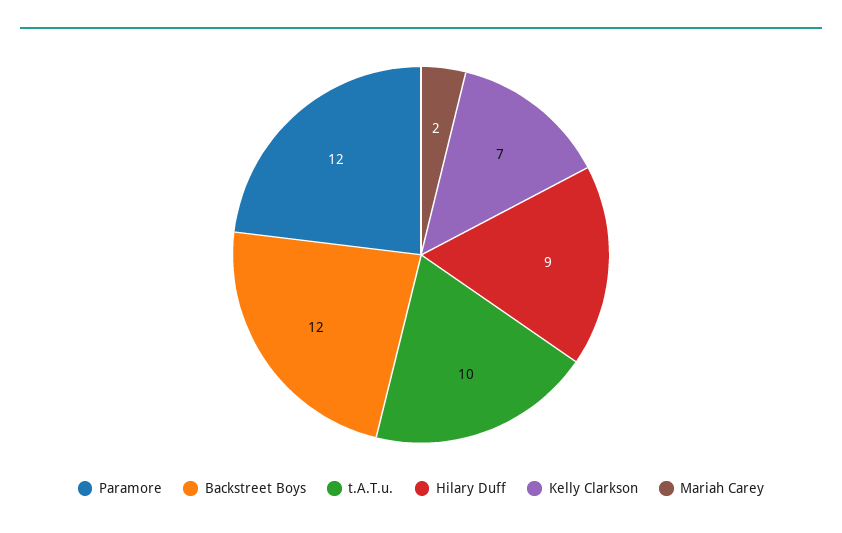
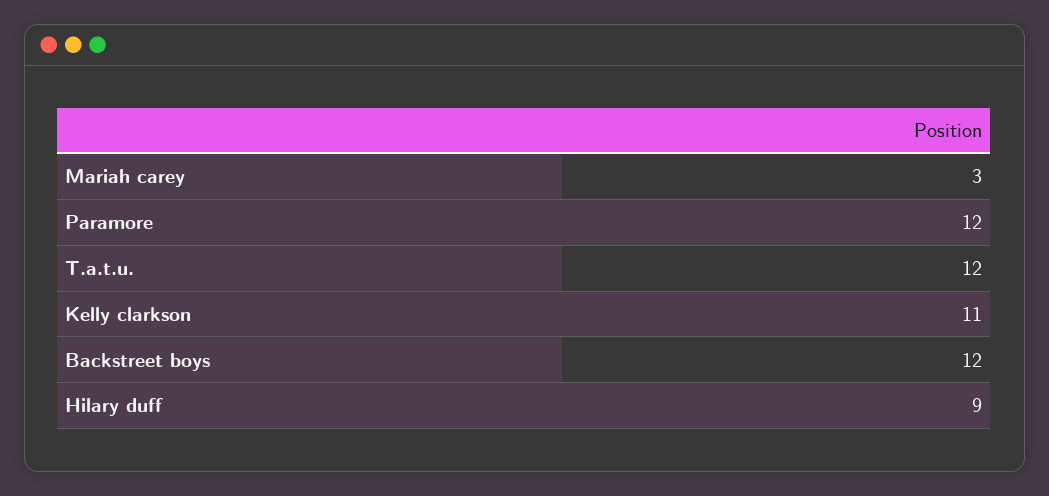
t.A.T.u.: 10 -> 12
Kelly Clarkson: 7 -> 11
Mariah Carey: 2 -> 3

